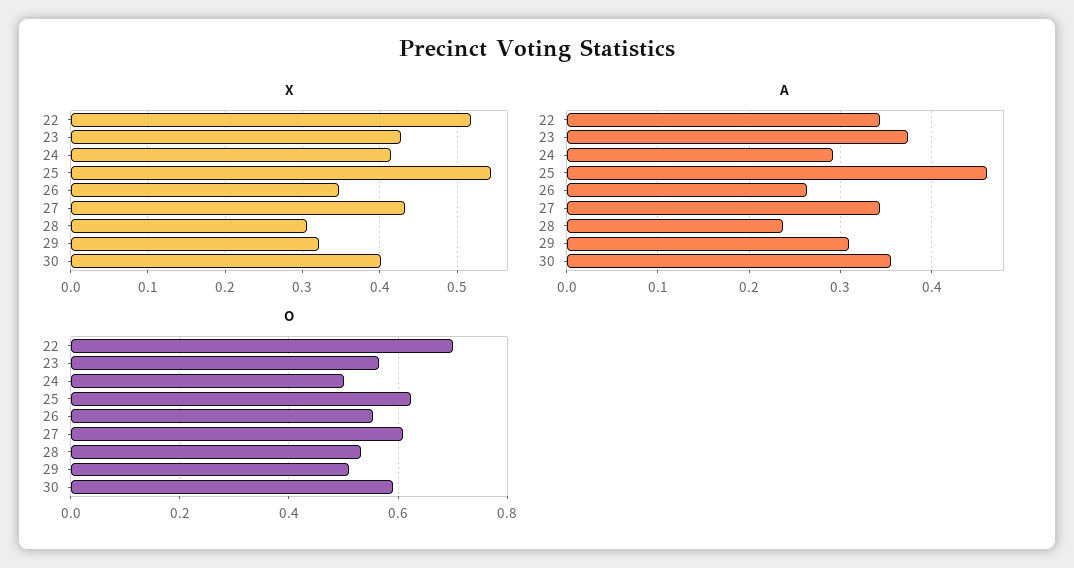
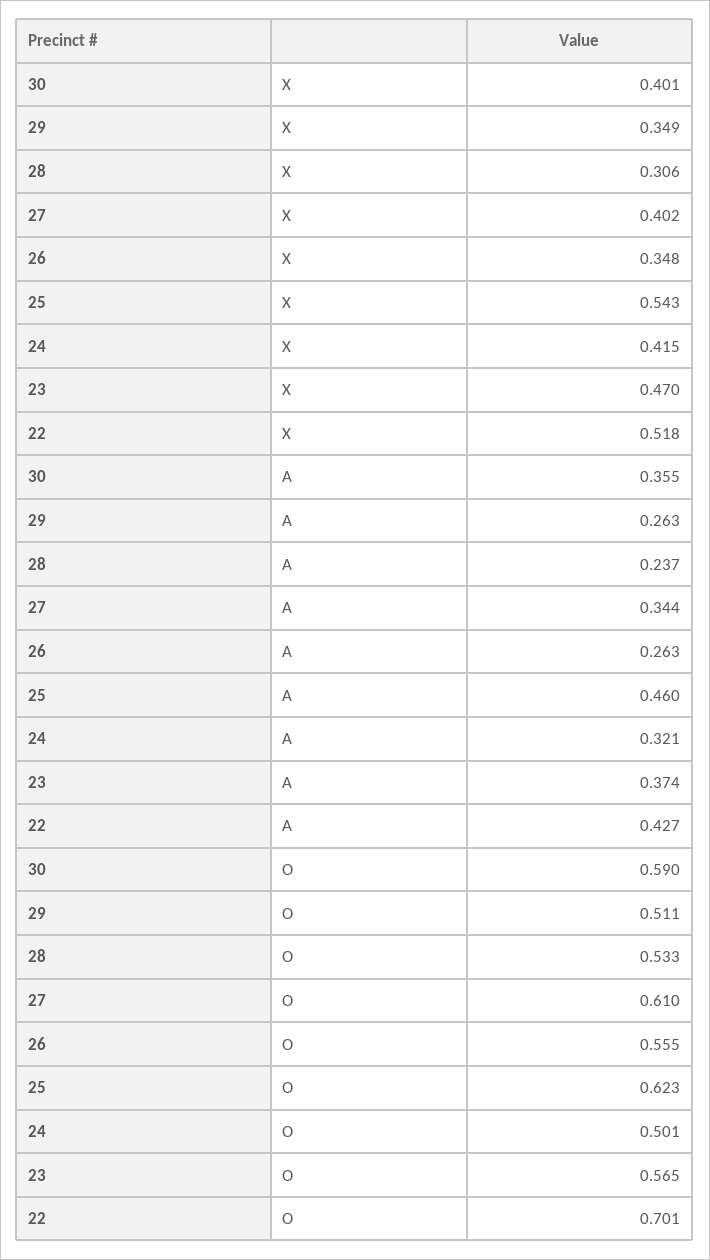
X, 23: 0.43 -> 0.47
X, 27: 0.43 -> 0.402
X, 29: 0.32 -> 0.349
A, 22: 0.34 -> 0.427
A, 24: 0.29 -> 0.321
A, 29: 0.31 -> 0.263

